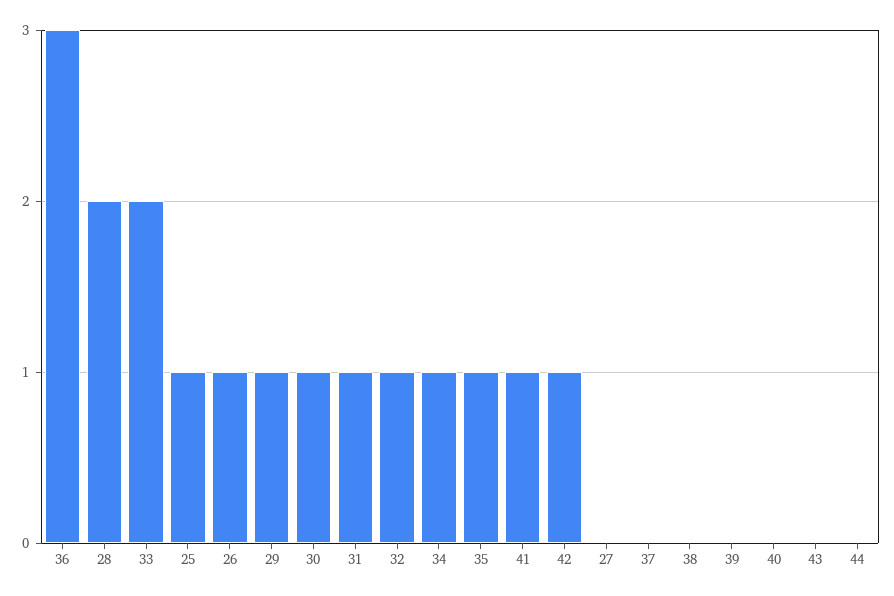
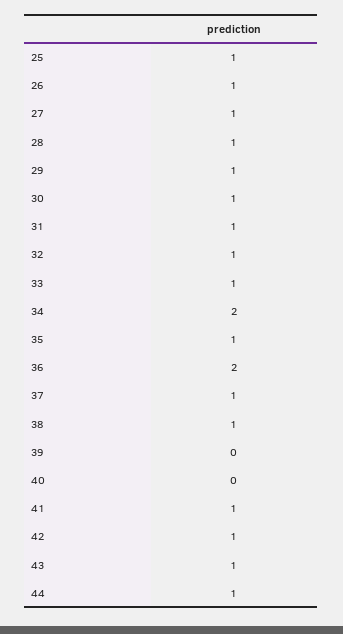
36: 3 -> 2
28: 2 -> 1
33: 2 -> 1
34: 1 -> 2
27: 0 -> 1
37: 0 -> 1
38: 0 -> 1
43: 0 -> 1
44: 0 -> 1

